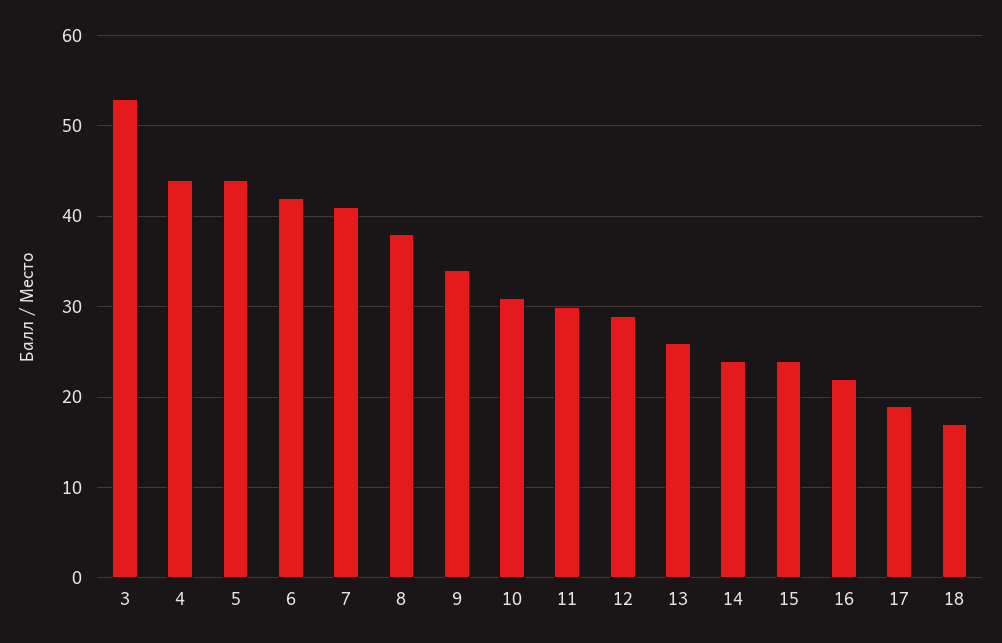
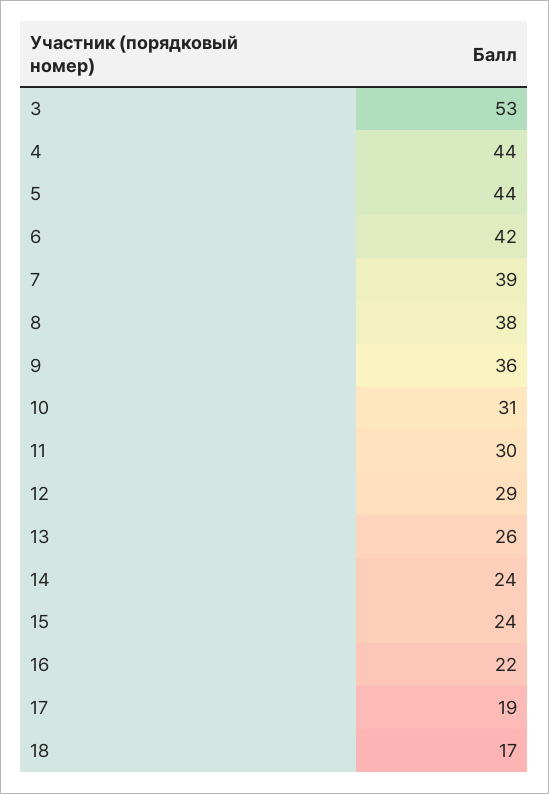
7: 41 -> 39
9: 34 -> 36

